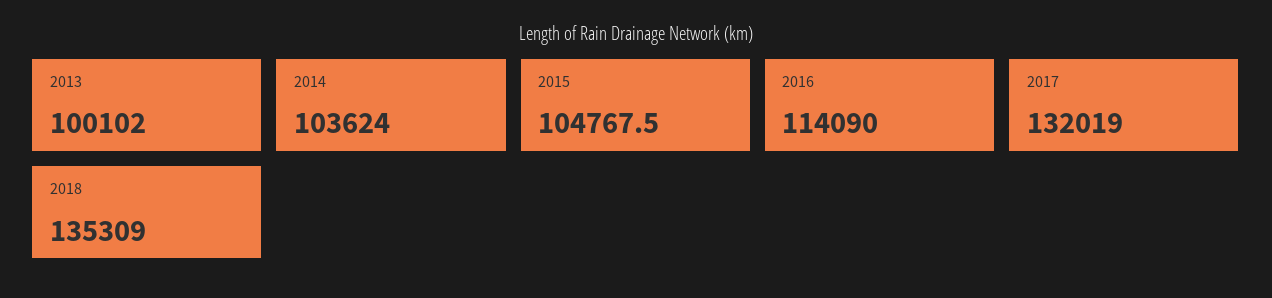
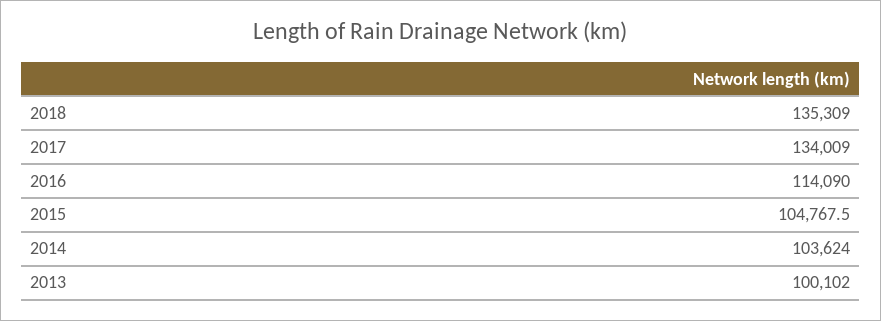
2017: 132019 -> 134009

